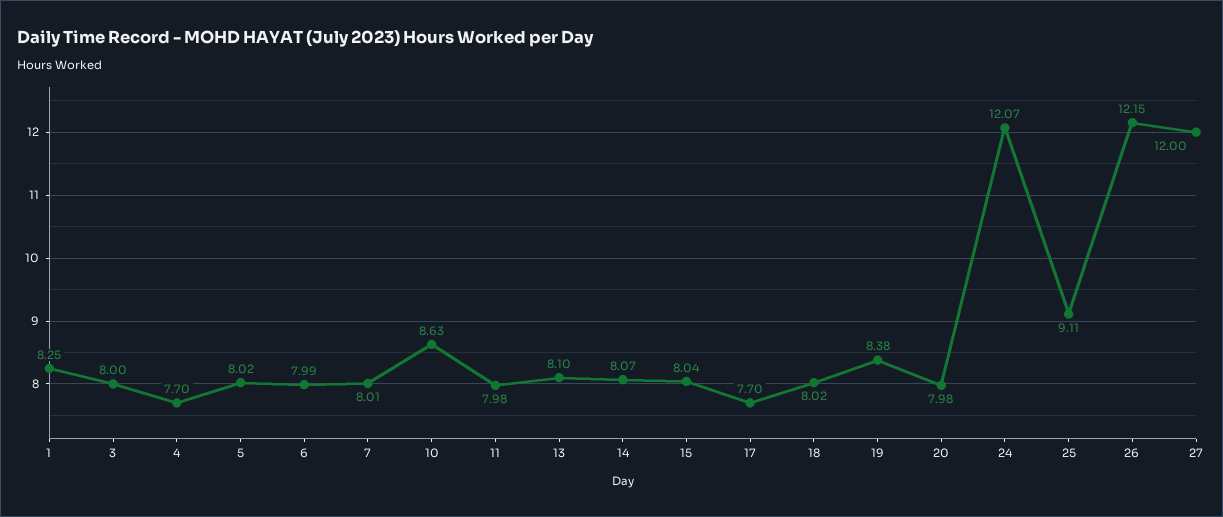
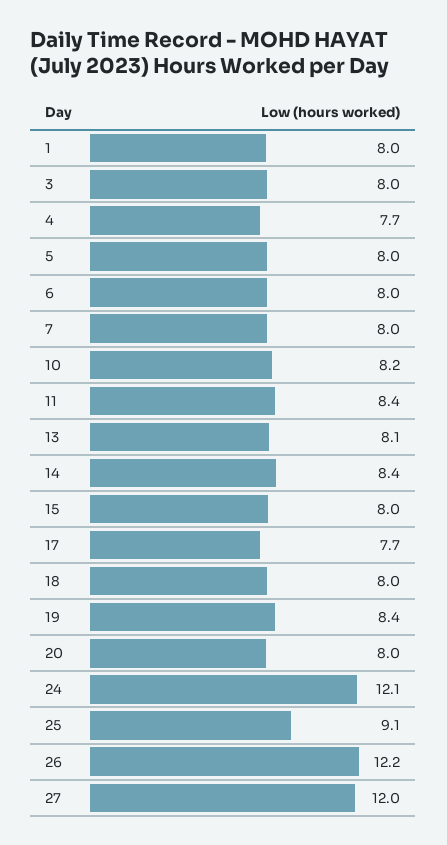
1: 8.25 -> 8
10: 8.63 -> 8.2
11: 7.98 -> 8.4
14: 8.07 -> 8.4

